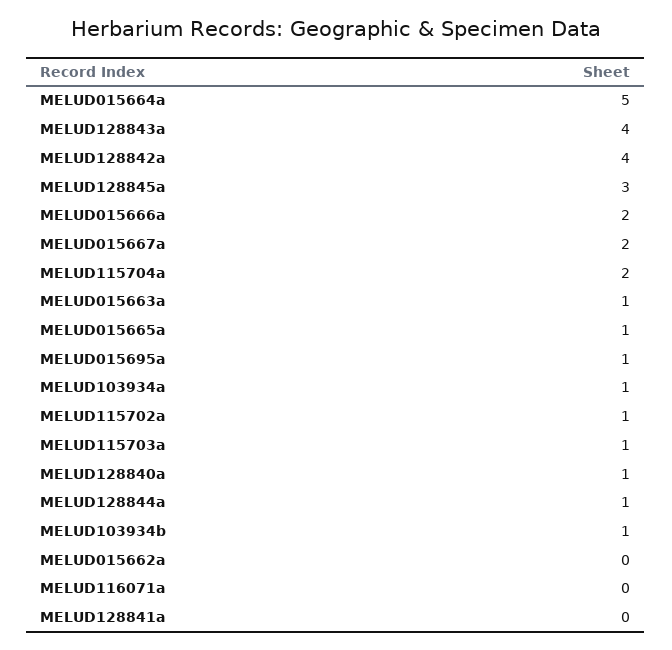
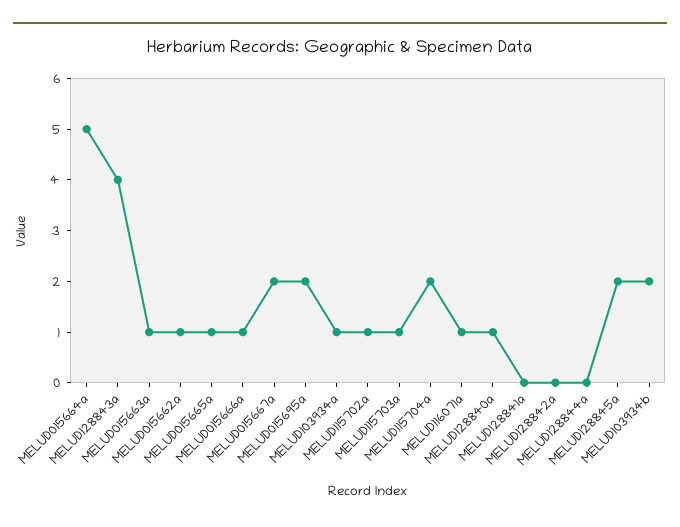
MELUD128842a: 4 -> 0
MELUD128845a: 3 -> 2
MELUD015666a: 2 -> 1
MELUD015695a: 1 -> 2
MELUD128844a: 1 -> 0
MELUD103934b: 1 -> 2
MELUD015662a: 0 -> 1
MELUD116071a: 0 -> 1

